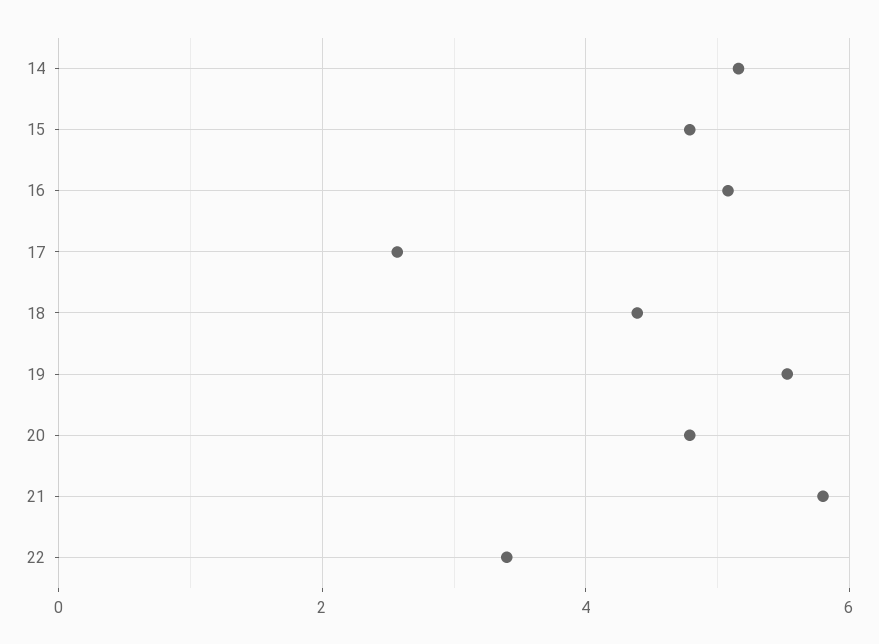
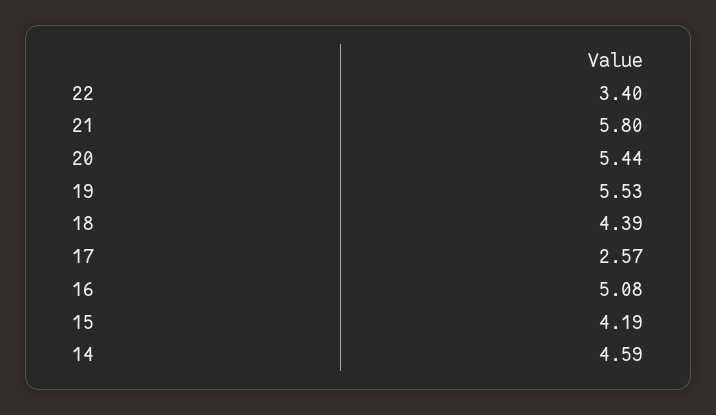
14: 5.2 -> 4.59
15: 4.8 -> 4.19
20: 4.8 -> 5.44

